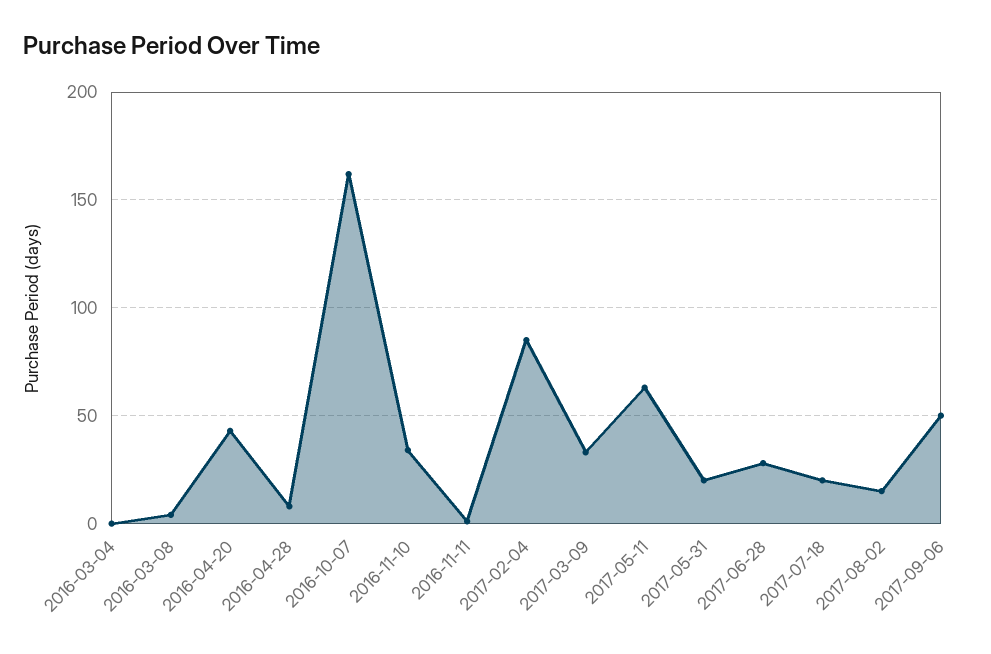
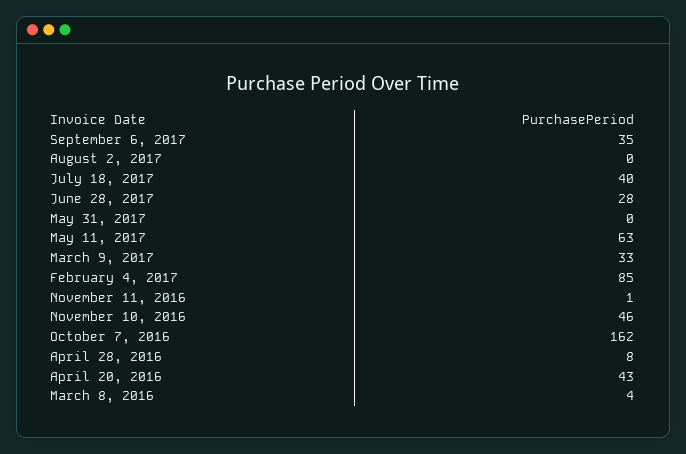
2016-03-04: 0 -> none
2016-11-10: 35 -> 46
2017-05-31: 20 -> 0
2017-07-18: 20 -> 40
2017-08-02: 15 -> 0
2017-09-06: 50 -> 35

